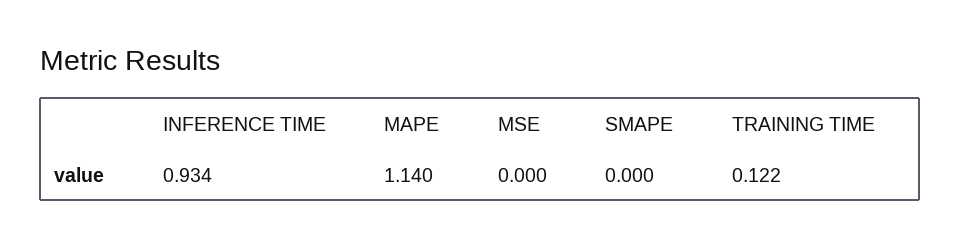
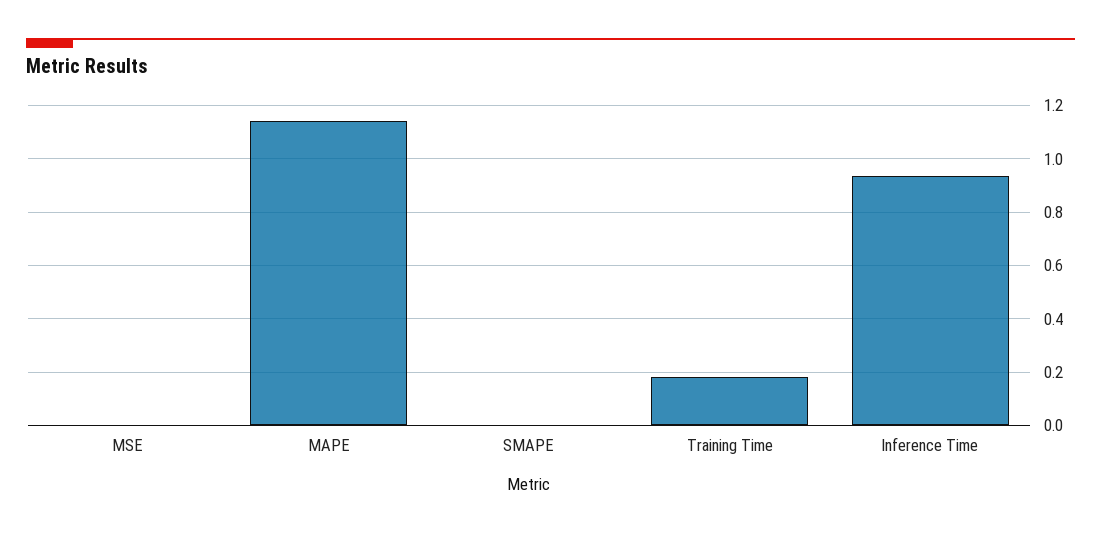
TRAINING TIME: 0.122 -> 0.175

